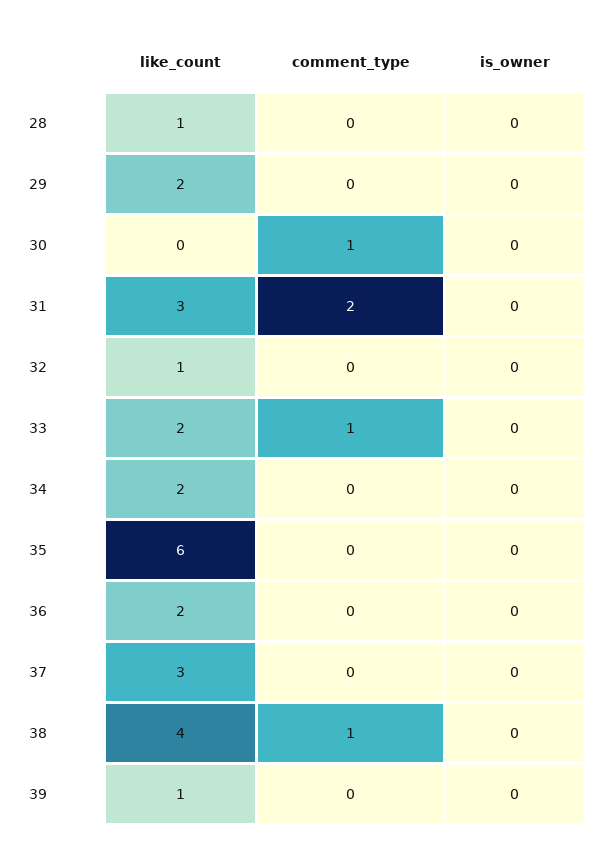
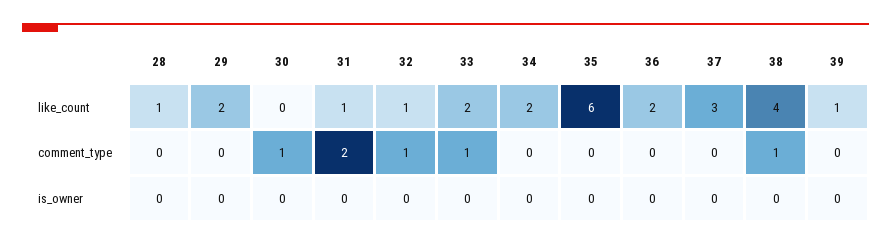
like_count, 31: 3 -> 1
comment_type, 32: 0 -> 1

